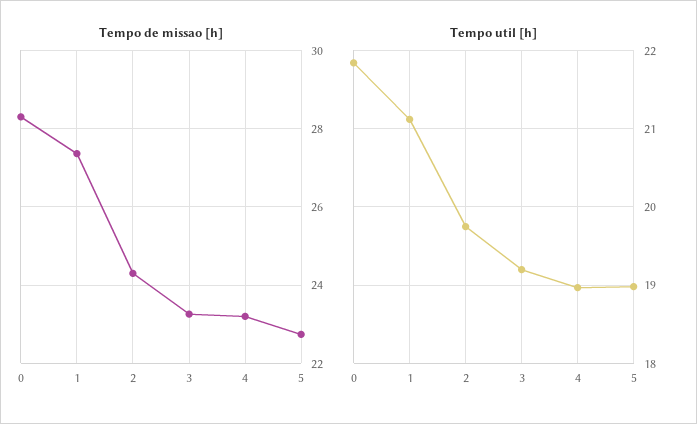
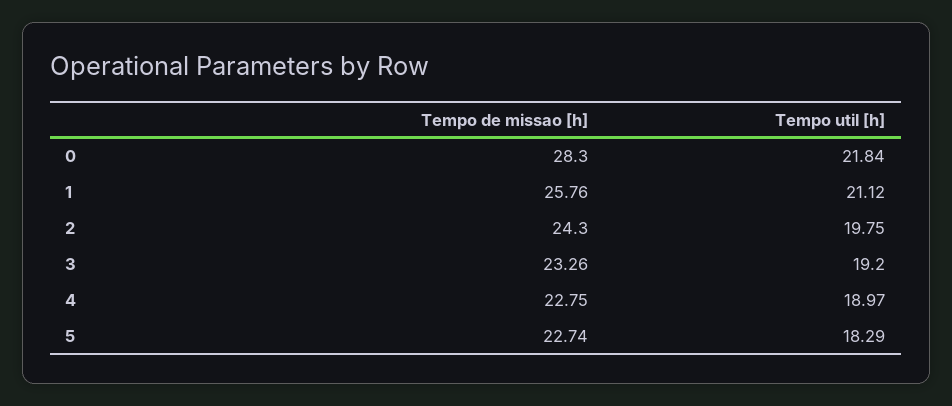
Tempo de missao [h], 1: 27.4 -> 25.76
Tempo de missao [h], 4: 23.2 -> 22.75
Tempo util [h], 5: 19 -> 18.29

